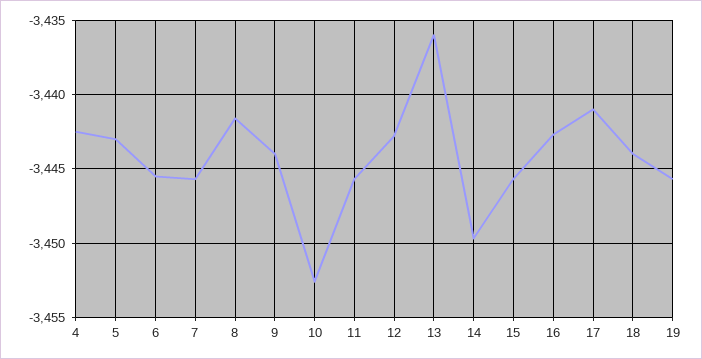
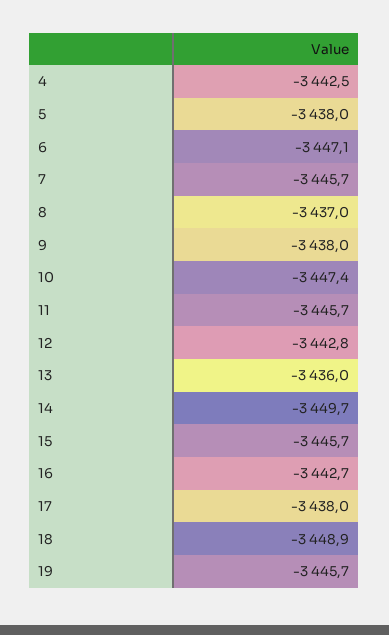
5: -3443 -> -3438
6: -3445.5 -> -3447.1
8: -3441.5 -> -3437
9: -3444 -> -3438
10: -3452.5 -> -3447.4
17: -3441 -> -3438
18: -3444 -> -3448.9

